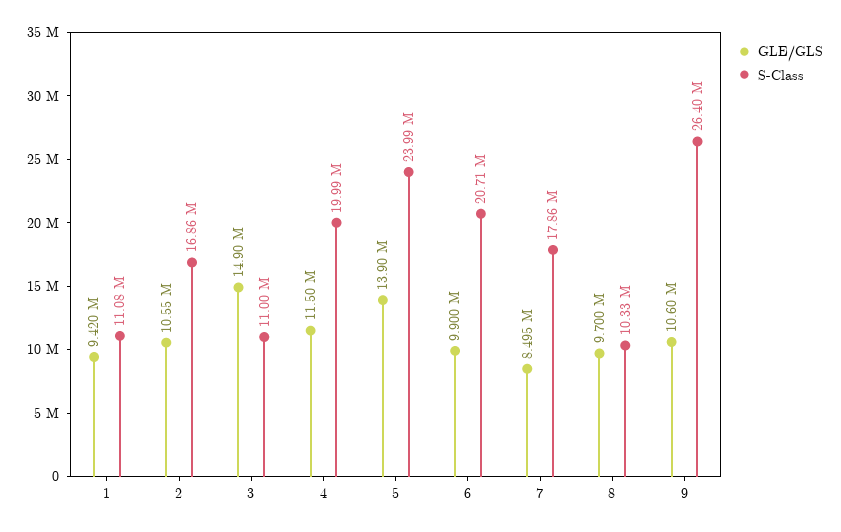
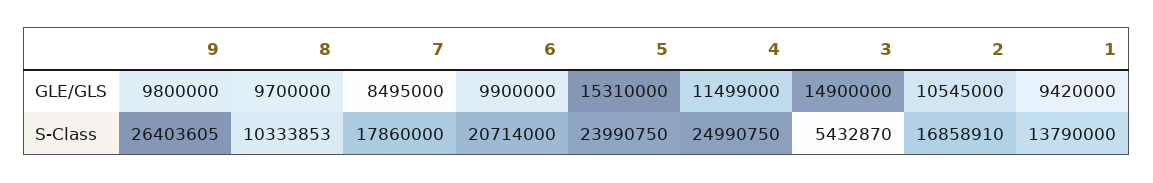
S-Class, 1: 11080000 -> 13790000
S-Class, 3: 11000000 -> 5432870
S-Class, 4: 19990000 -> 24990750
GLE/GLS, 5: 13900000 -> 15310000
GLE/GLS, 9: 10600000 -> 9800000

